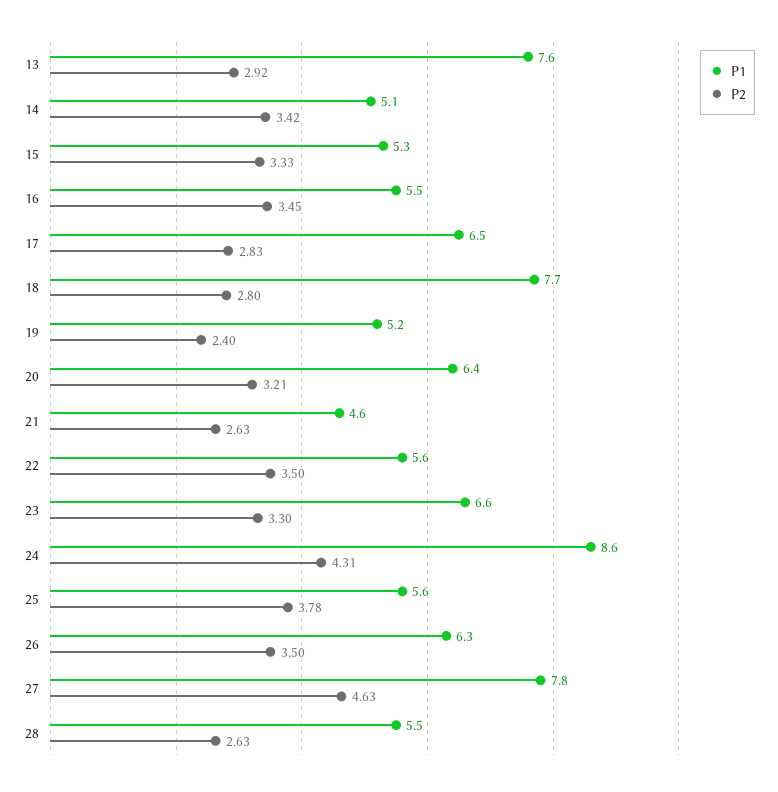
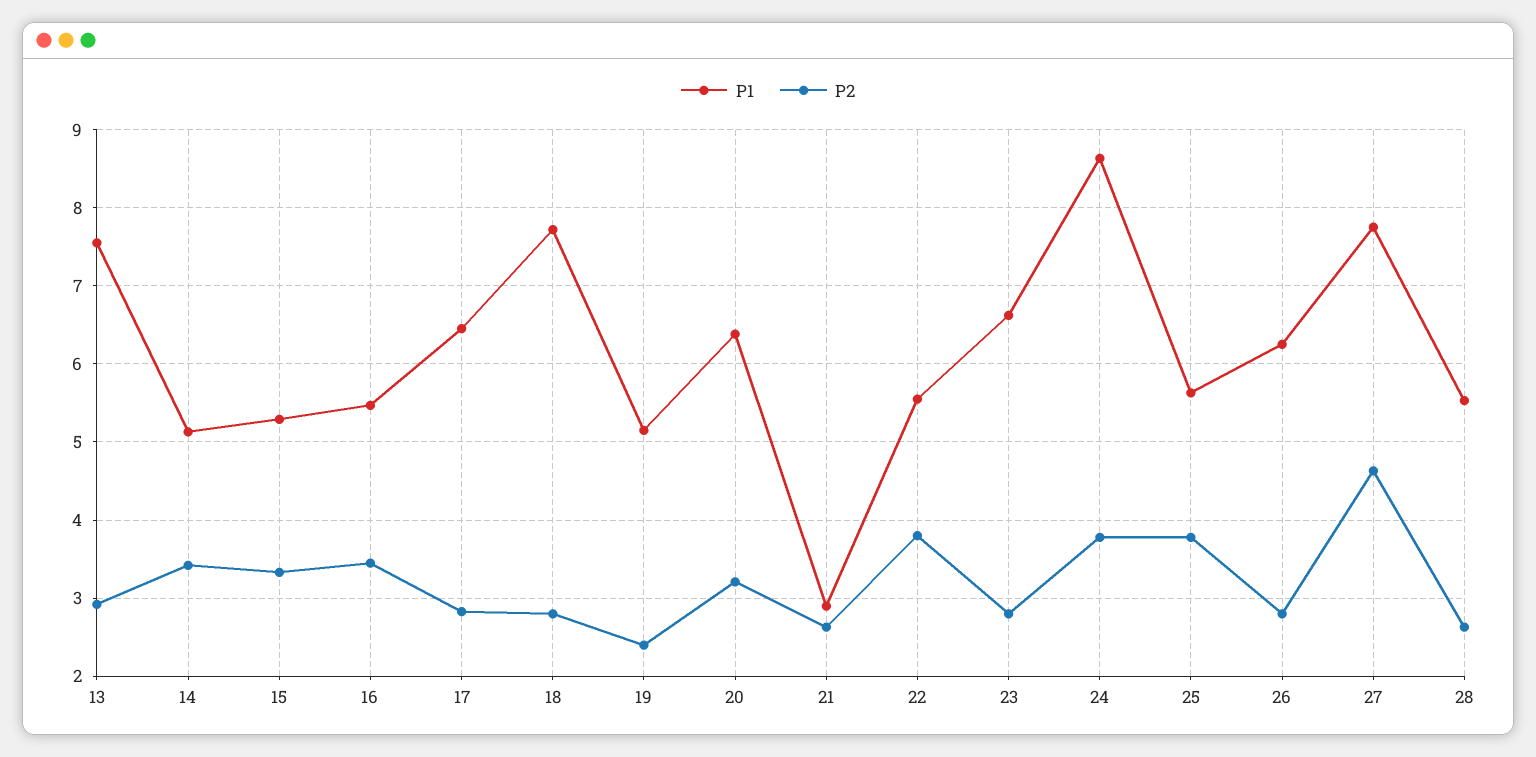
P1, 21: 4.6 -> 2.9
P2, 22: 3.5 -> 3.8
P2, 23: 3.3 -> 2.8
P2, 24: 4.31 -> 3.8
P2, 26: 3.5 -> 2.8

